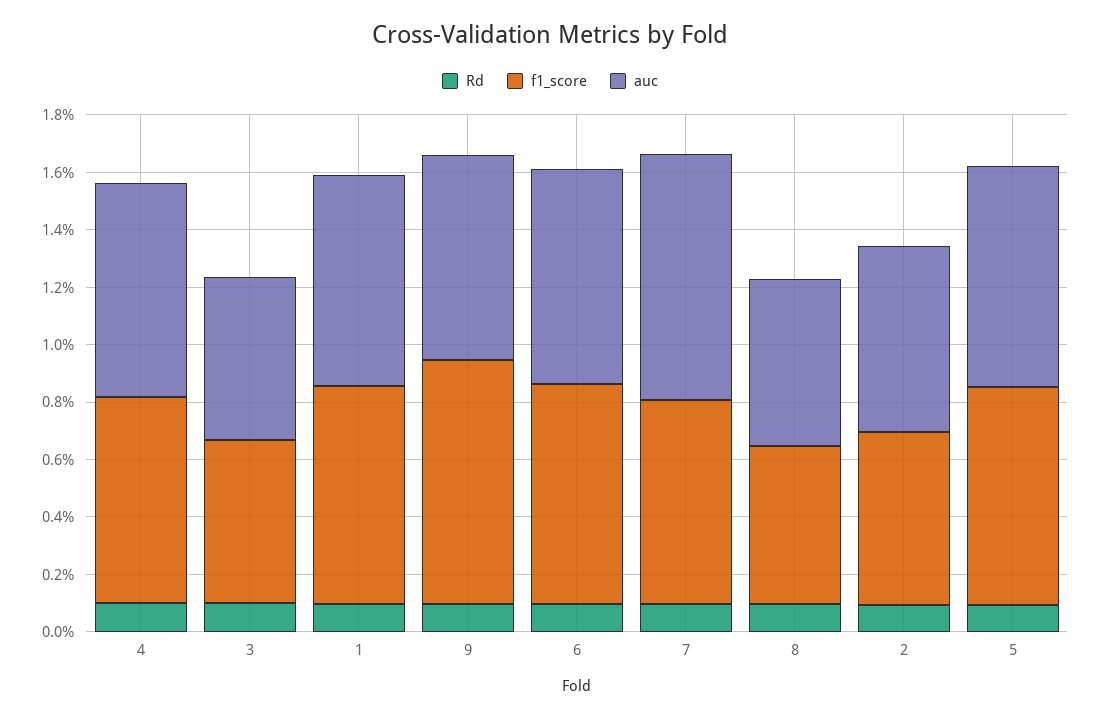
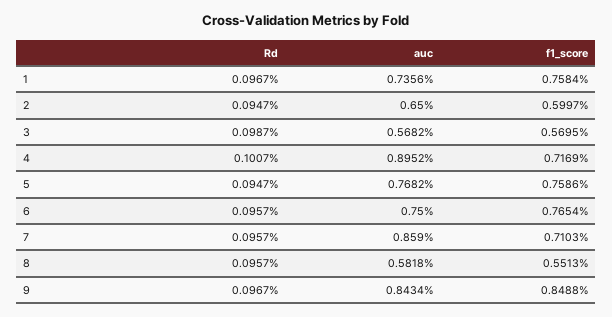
auc, 4: 0.75 -> 0.8952
auc, 9: 0.7 -> 0.8434

